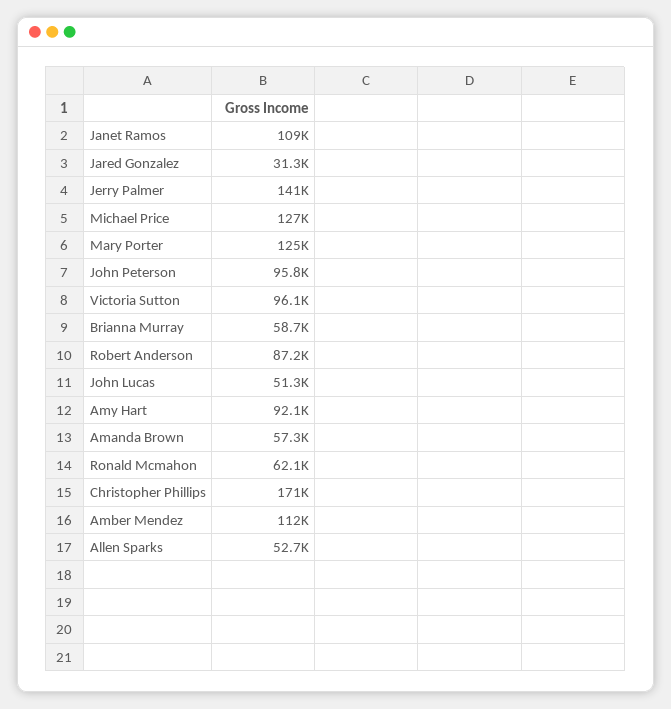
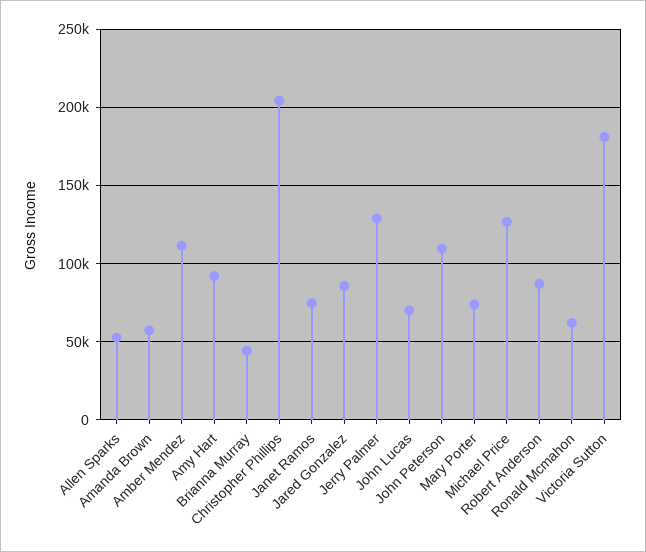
Janet Ramos: 109000 -> 75000
Jared Gonzalez: 31300 -> 85000
Jerry Palmer: 141000 -> 130000
Mary Porter: 125000 -> 75000
John Peterson: 95800 -> 110000
Victoria Sutton: 96100 -> 180000
Brianna Murray: 58700 -> 45000
John Lucas: 51300 -> 70000
Christopher Phillips: 171000 -> 205000

